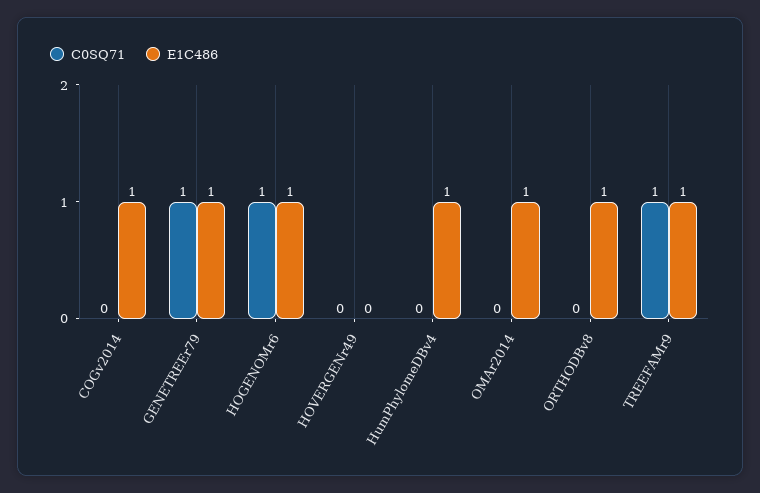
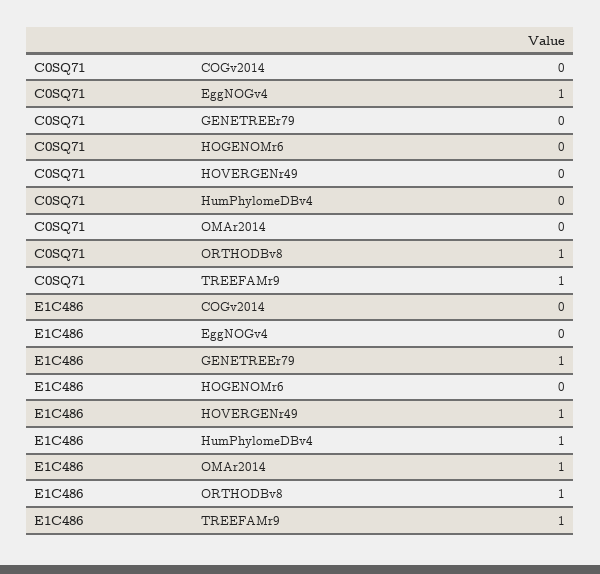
E1C486, COGv2014: 1 -> 0
C0SQ71, GENETREEr79: 1 -> 0
C0SQ71, HOGENOMr6: 1 -> 0
E1C486, HOGENOMr6: 1 -> 0
E1C486, HOVERGENr49: 0 -> 1
C0SQ71, ORTHODBv8: 0 -> 1
C0SQ71, EggNOGv4: none -> 1
E1C486, EggNOGv4: none -> 0

